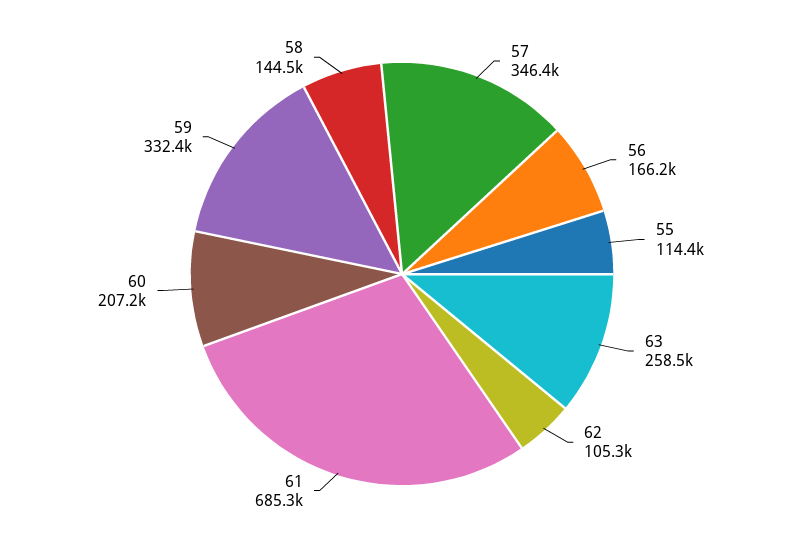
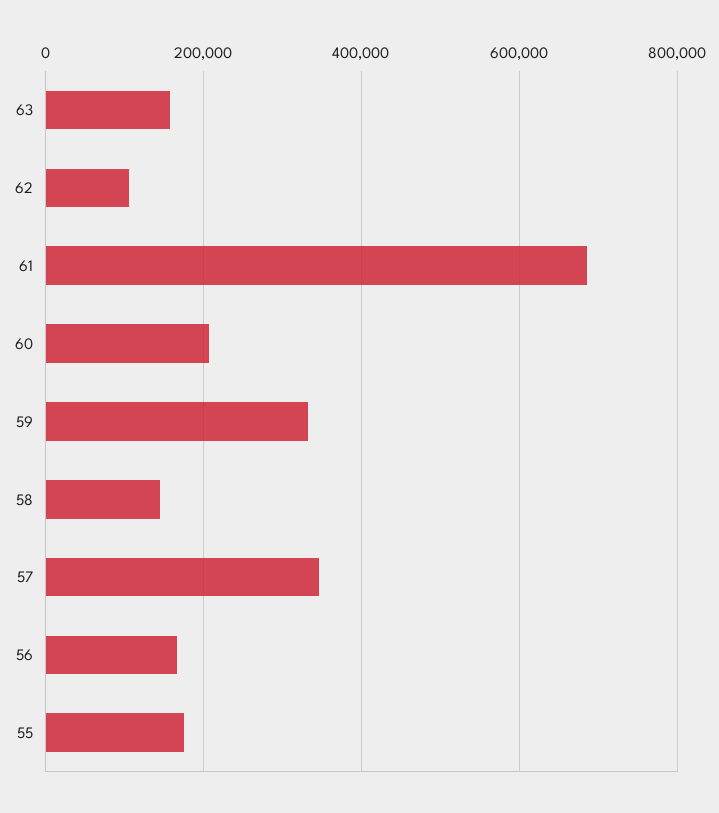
55: 114400 -> 180000
63: 258500 -> 160000

